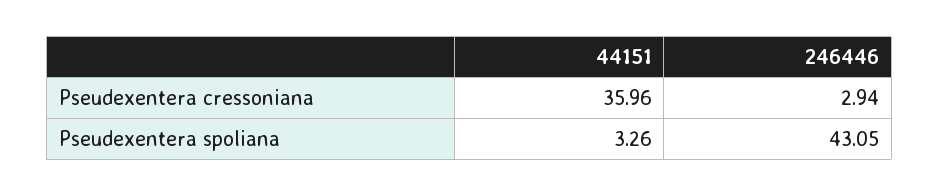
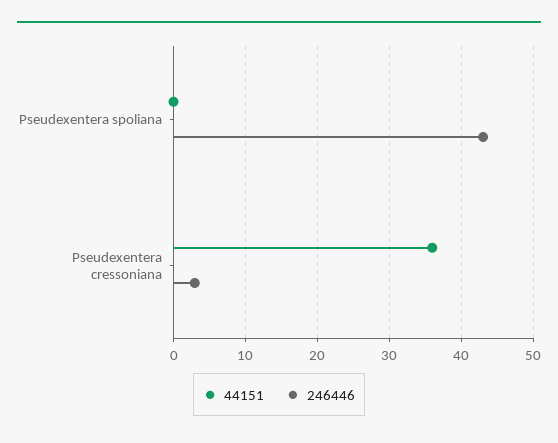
44151, Pseudexentera spoliana: 3.26 -> 0

